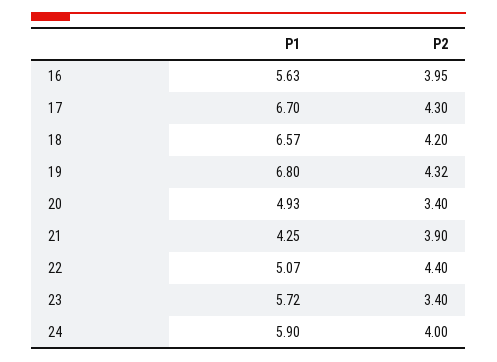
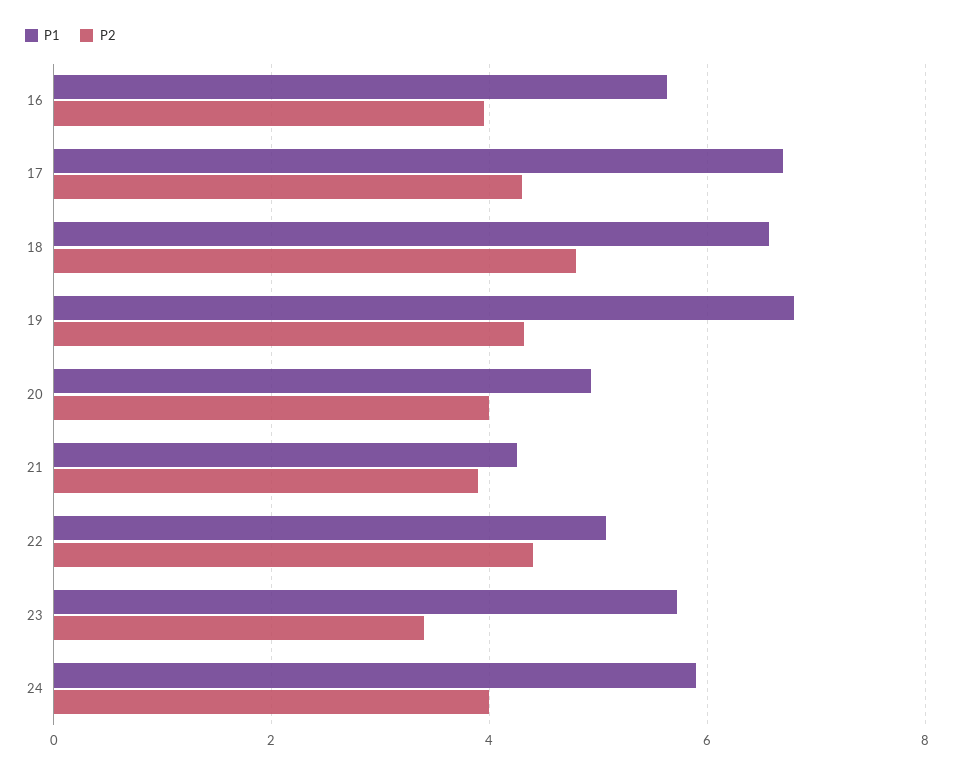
P2, 18: 4.2 -> 4.8
P2, 20: 3.4 -> 4

